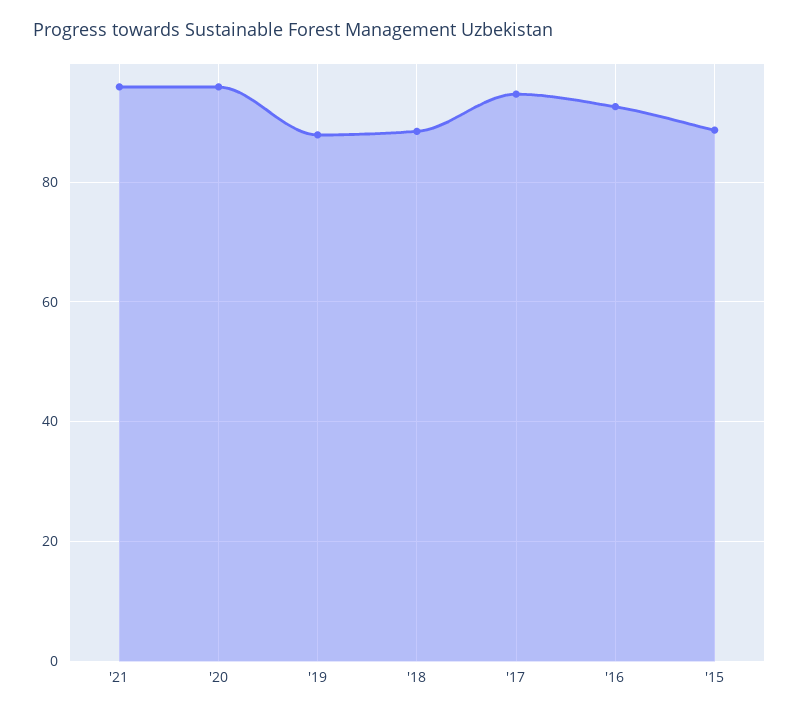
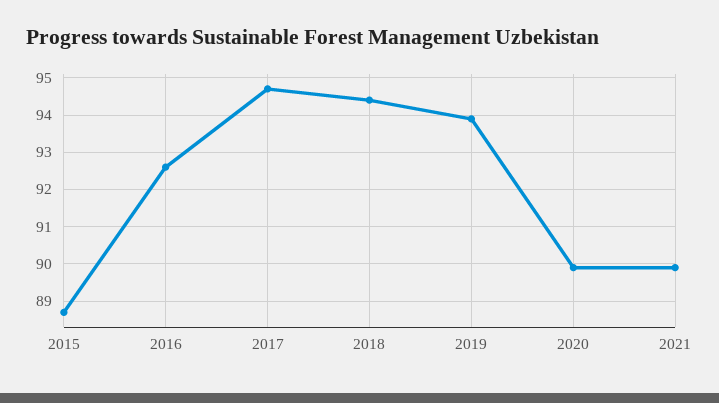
'21: 96 -> 90
'20: 96 -> 90
'19: 88 -> 94
'18: 88 -> 94.5

